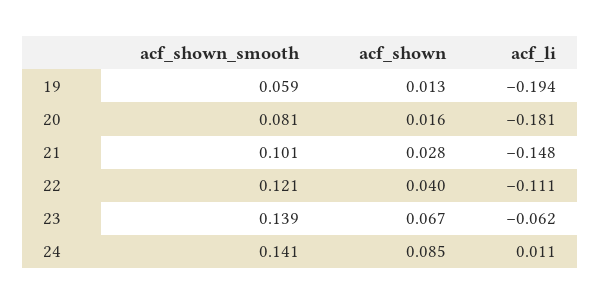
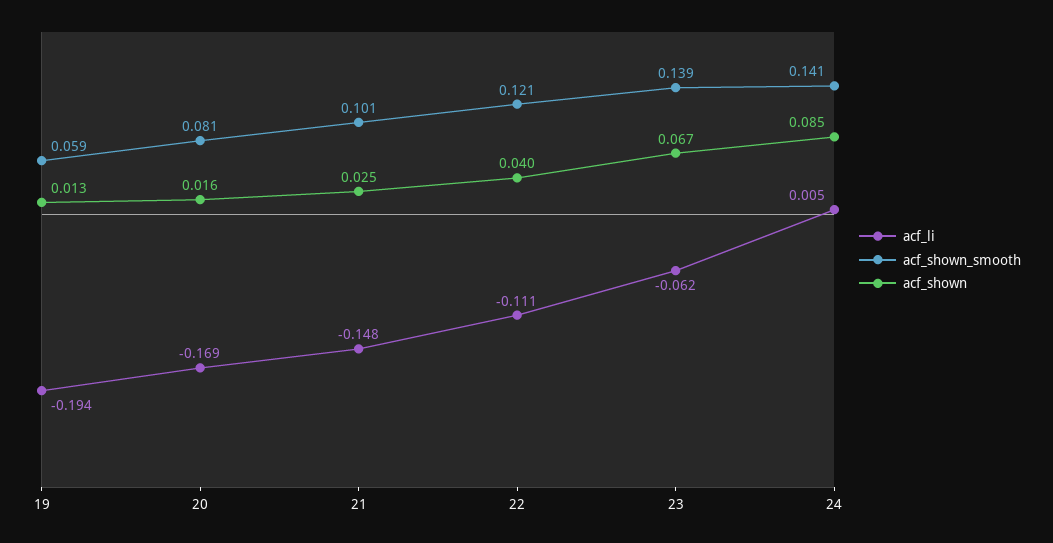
acf_li, 20: -0.181 -> -0.169
acf_shown, 21: 0.028 -> 0.025
acf_li, 24: 0.011 -> 0.005

